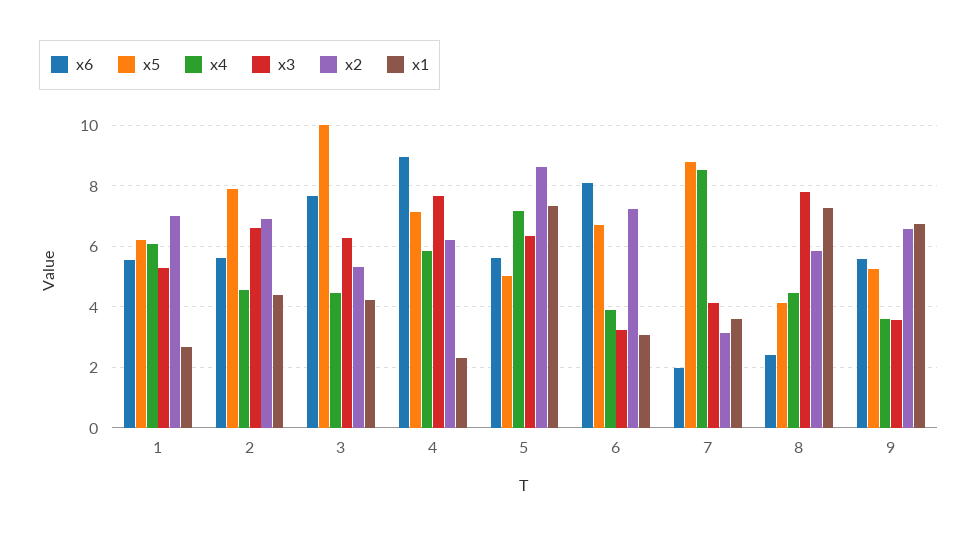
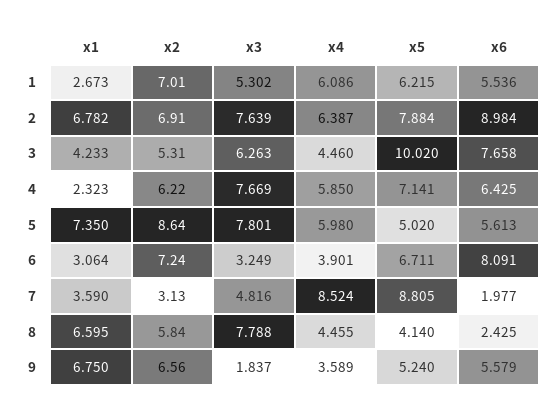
x6, 2: 5.6 -> 8.984
x4, 2: 4.6 -> 6.387
x3, 2: 6.6 -> 7.639
x1, 2: 4.4 -> 6.782
x6, 4: 9 -> 6.425
x4, 5: 7.2 -> 5.98
x3, 5: 6.4 -> 7.801
x3, 7: 4.2 -> 4.816
x1, 8: 7.2 -> 6.595
x3, 9: 3.6 -> 1.837

